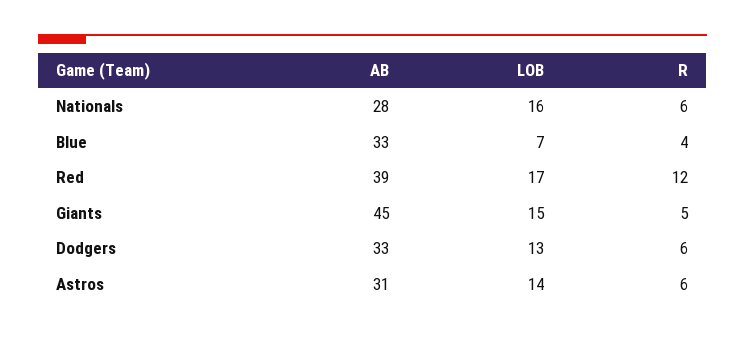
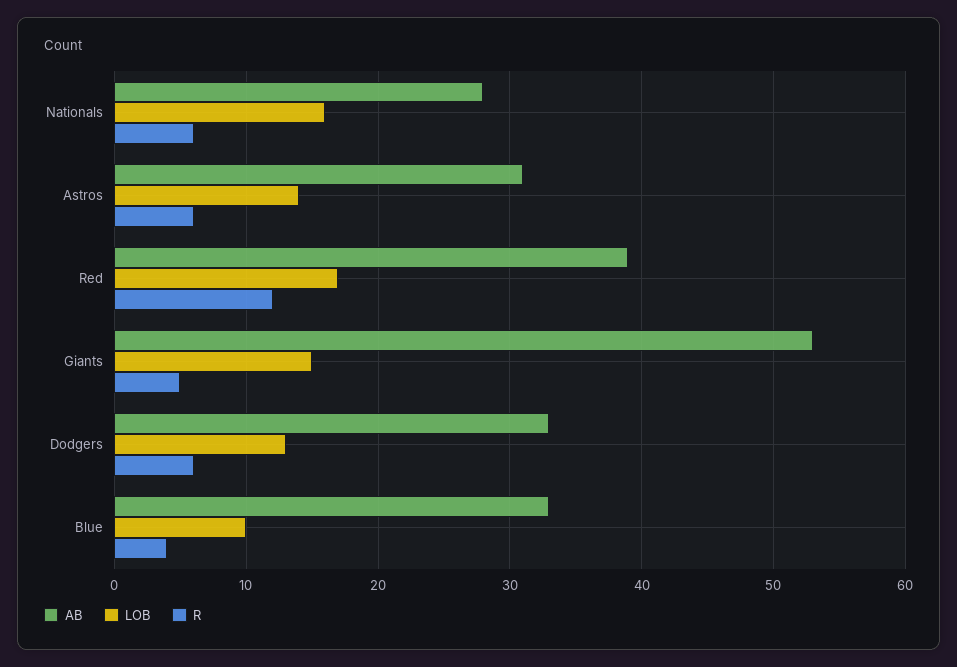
LOB, Blue: 7 -> 10
AB, Giants: 45 -> 53

